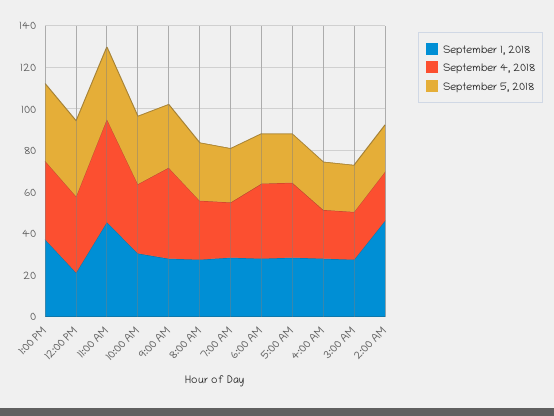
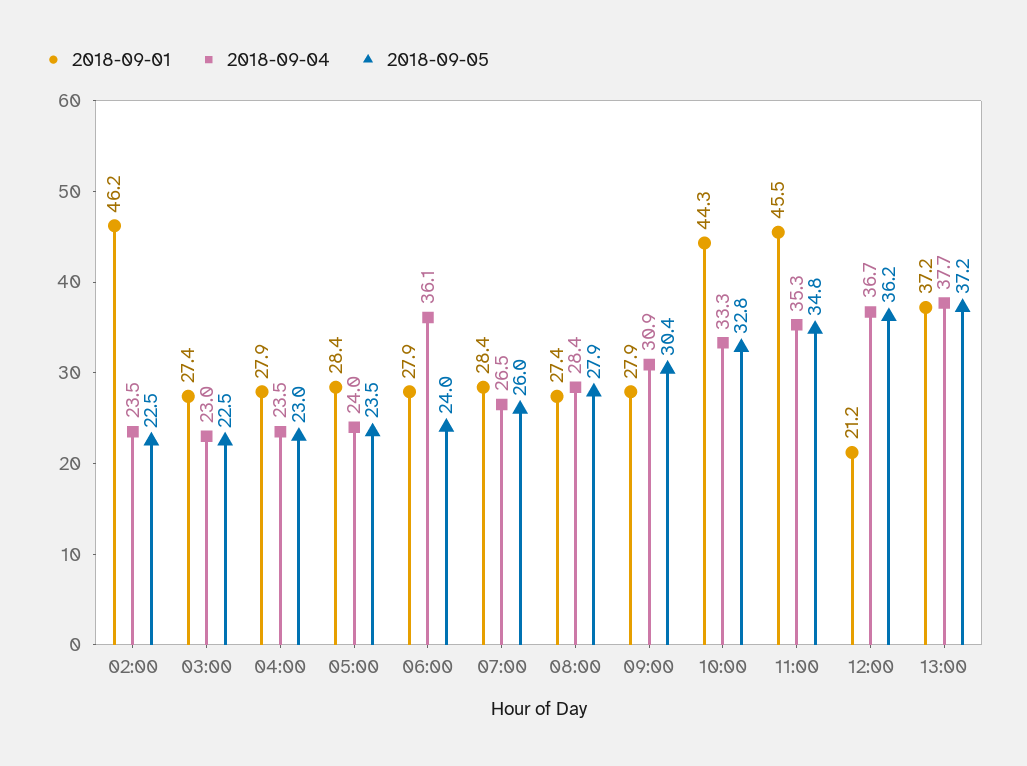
September 4, 2018, 11:00 AM: 50 -> 35.3
September 1, 2018, 10:00 AM: 30 -> 44.3
September 4, 2018, 9:00 AM: 45 -> 30.9
September 4, 2018, 5:00 AM: 35 -> 24

